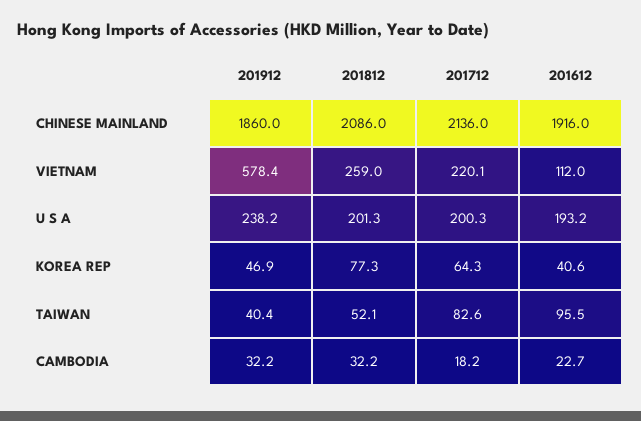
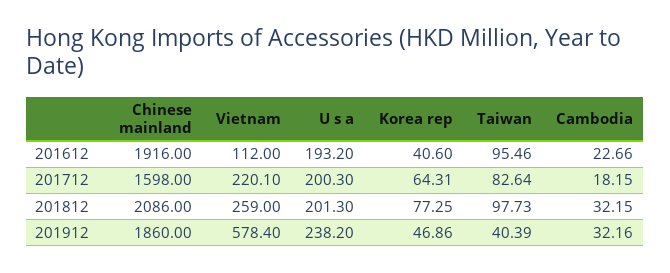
201712, CHINESE MAINLAND: 2136 -> 1598
201812, TAIWAN: 52.1 -> 97.73

